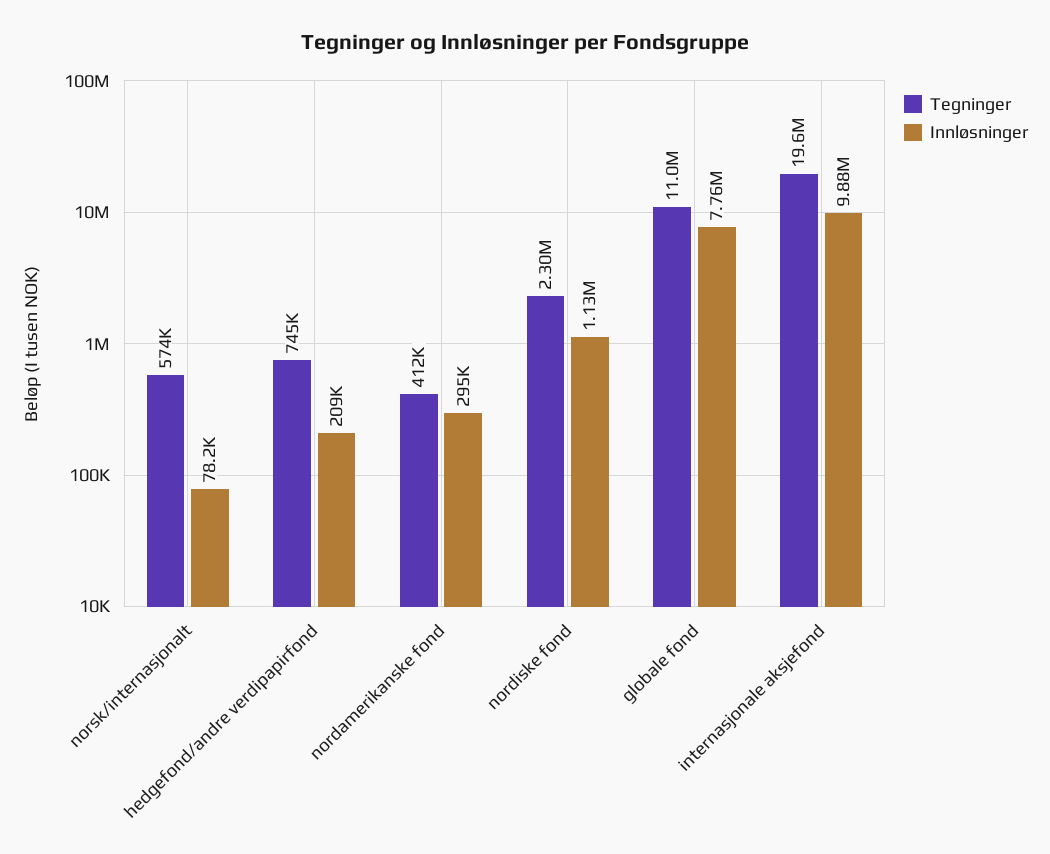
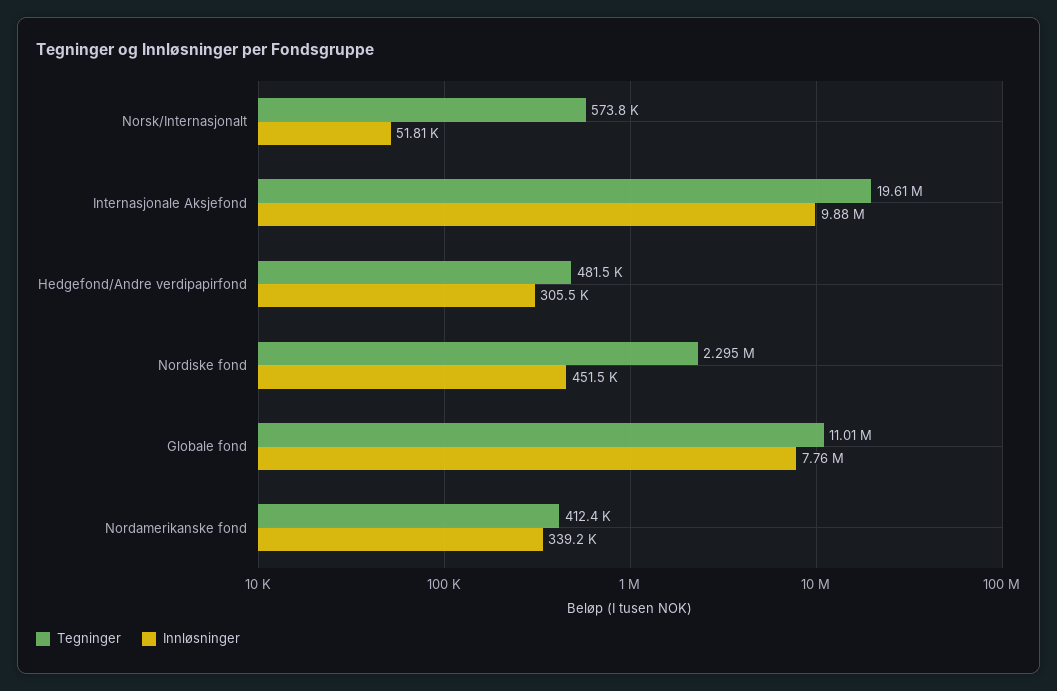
Innløsninger, norsk/internasjonalt: 78200 -> 51810
Tegninger, hedgefond/andre verdipapirfond: 745000 -> 481500
Innløsninger, hedgefond/andre verdipapirfond: 209000 -> 305500
Innløsninger, nordamerikanske fond: 295000 -> 339200
Innløsninger, nordiske fond: 1130000 -> 451500

